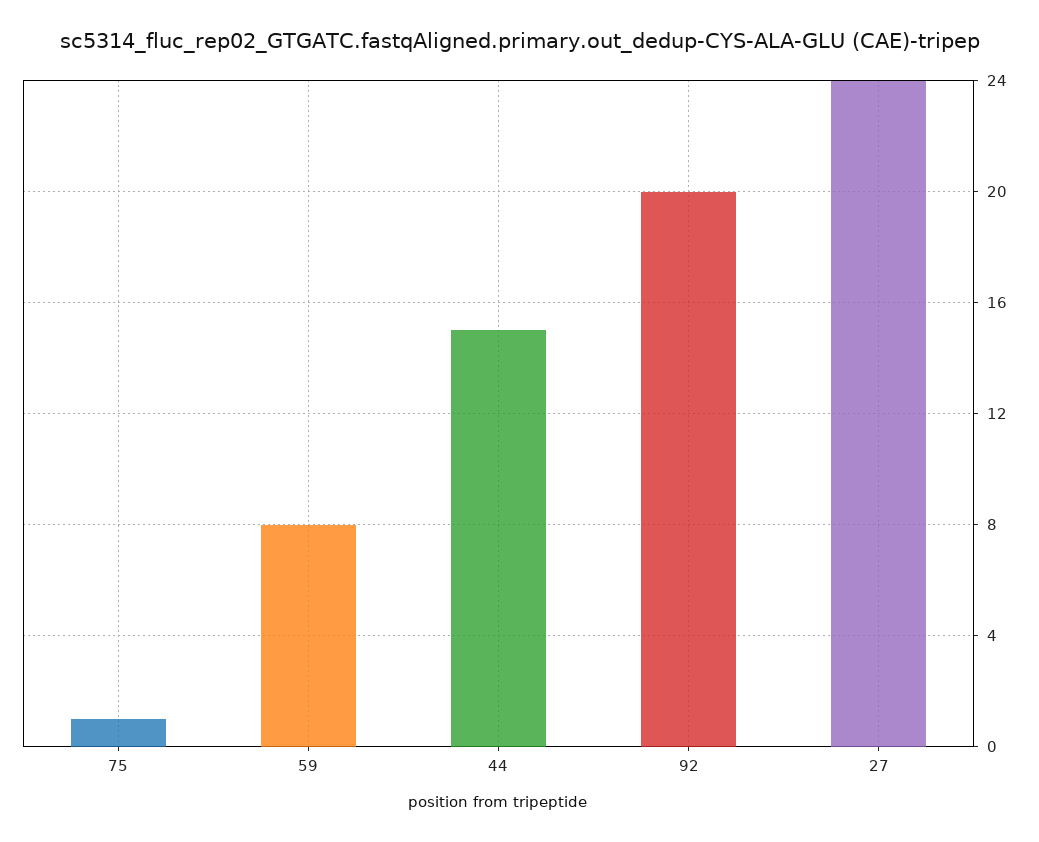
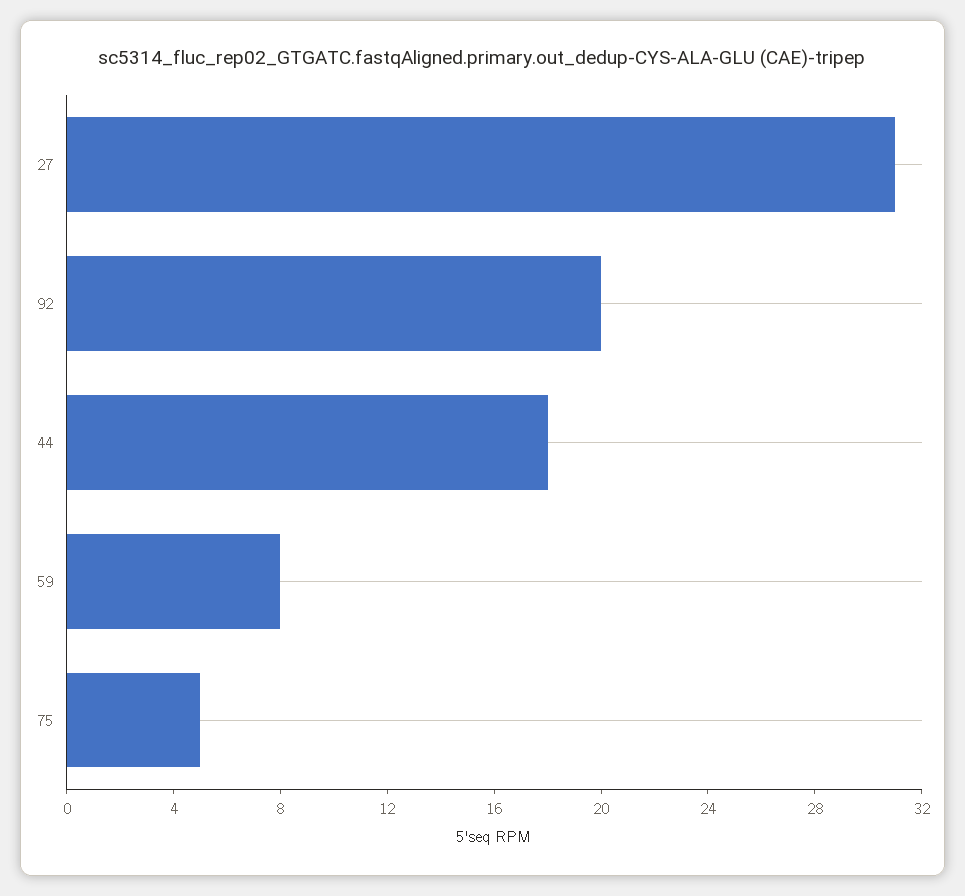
75: 1 -> 5
44: 15 -> 18
27: 24 -> 31

